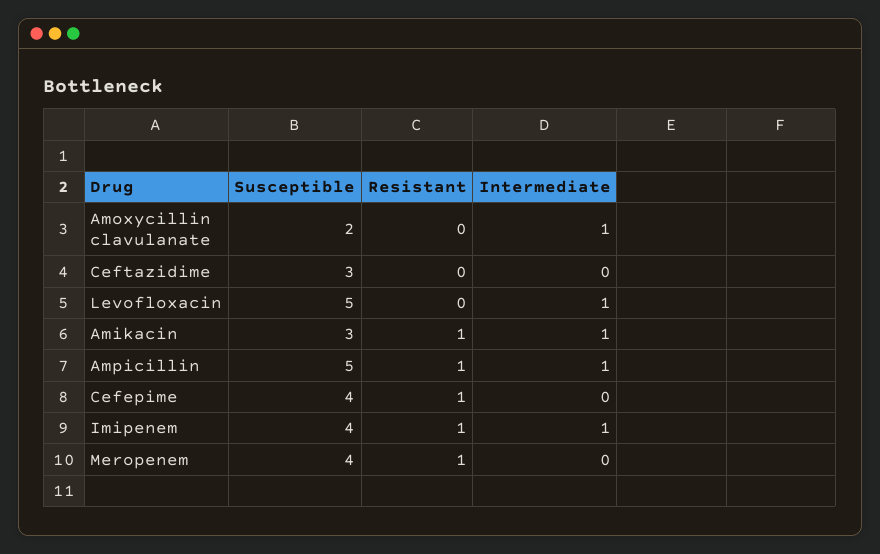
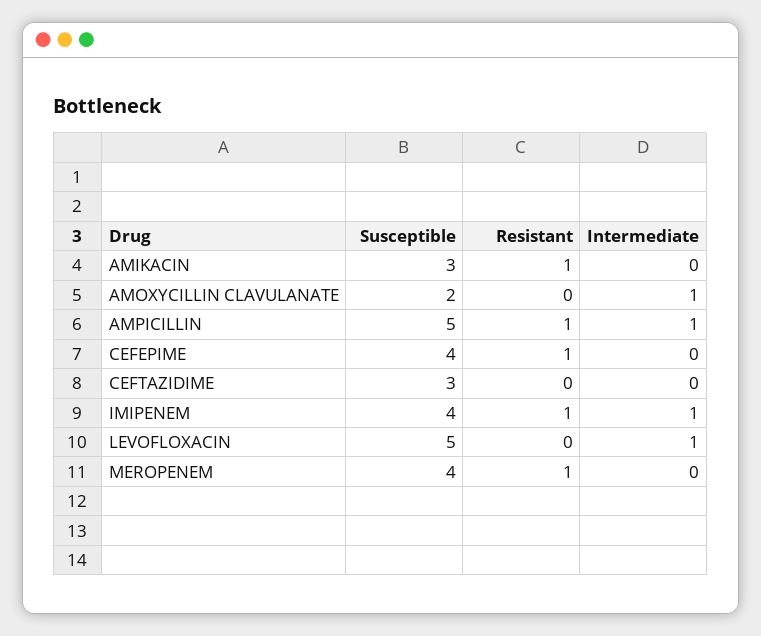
Intermediate, Amikacin: 1 -> 0

